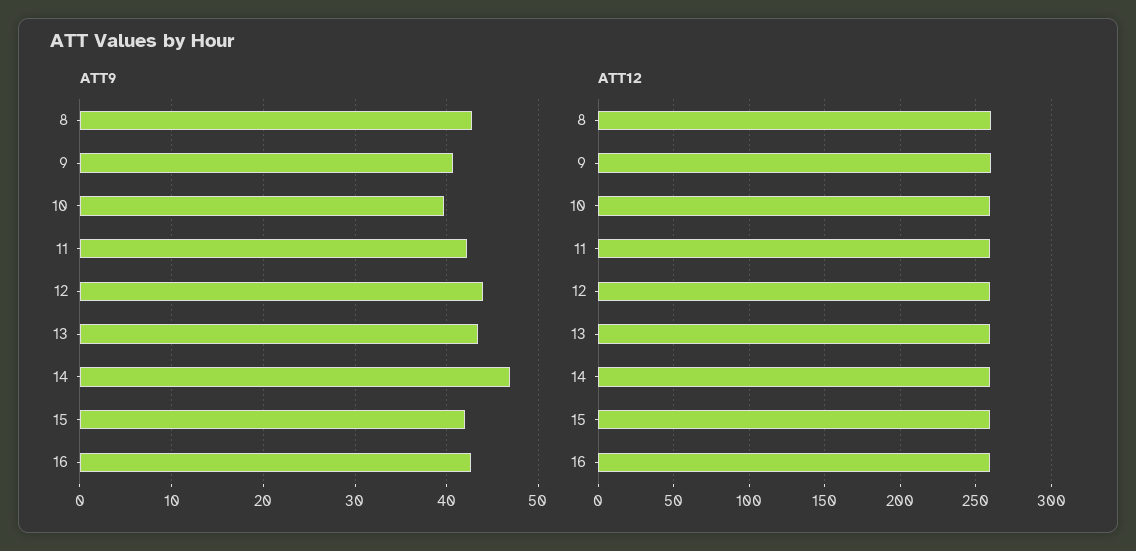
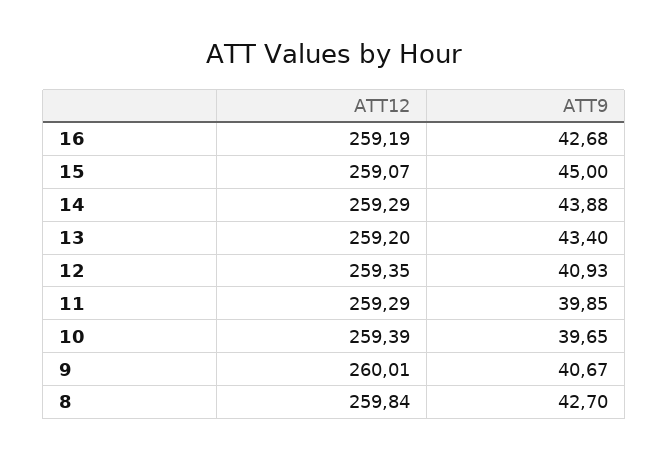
ATT9, 11: 42 -> 39.85
ATT9, 12: 44 -> 40.93
ATT9, 14: 47 -> 43.88
ATT9, 15: 42 -> 45

